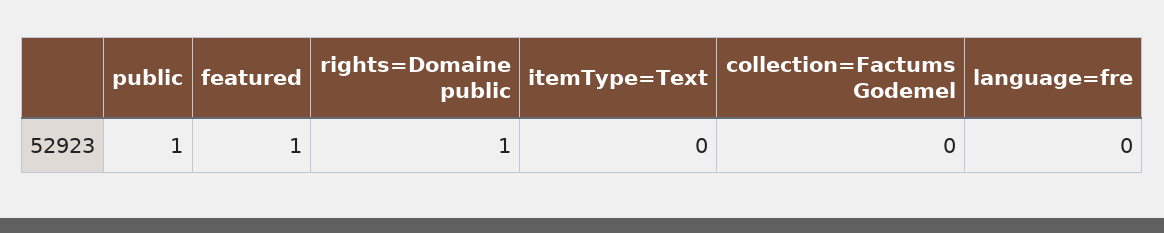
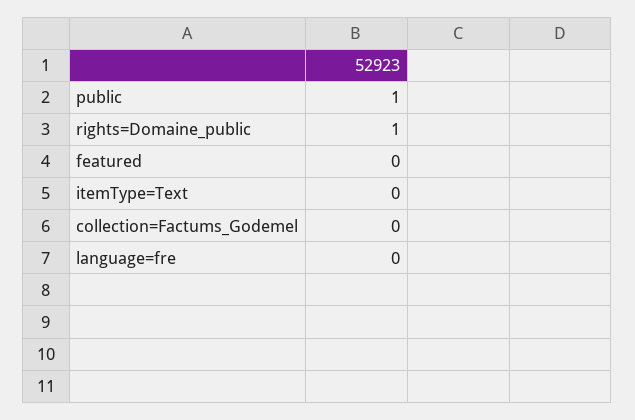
featured: 1 -> 0

